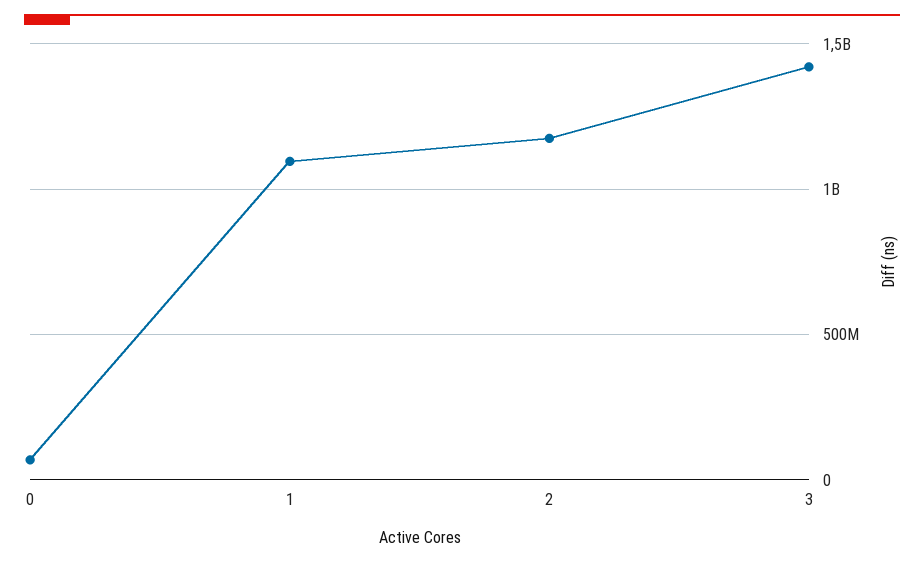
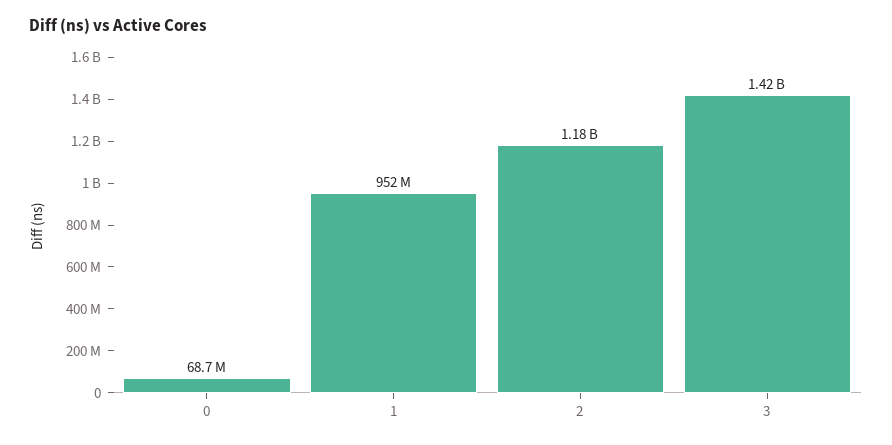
1: 1100000000 -> 952000000

